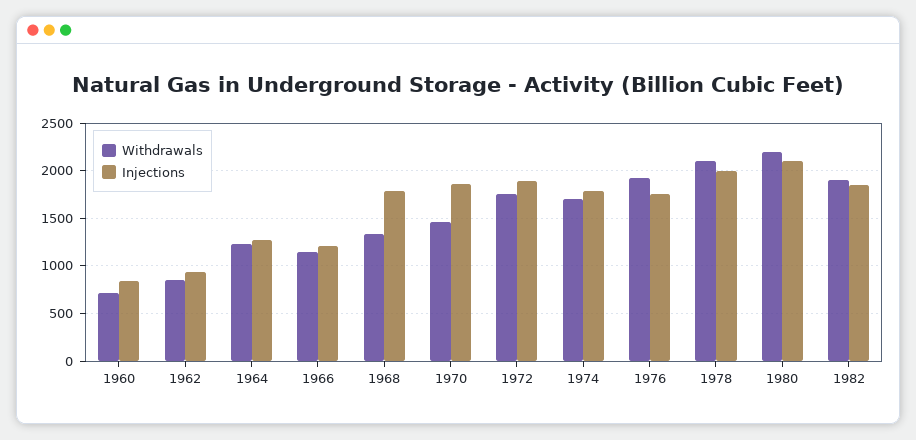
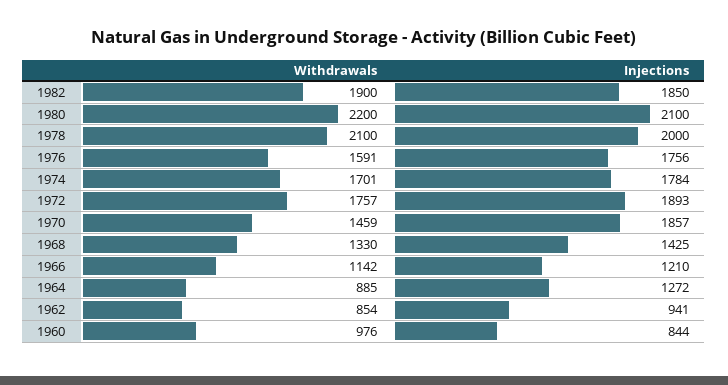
Withdrawals, 1960: 700 -> 976
Withdrawals, 1964: 1200 -> 885
Injections, 1968: 1800 -> 1425
Withdrawals, 1976: 1900 -> 1591

